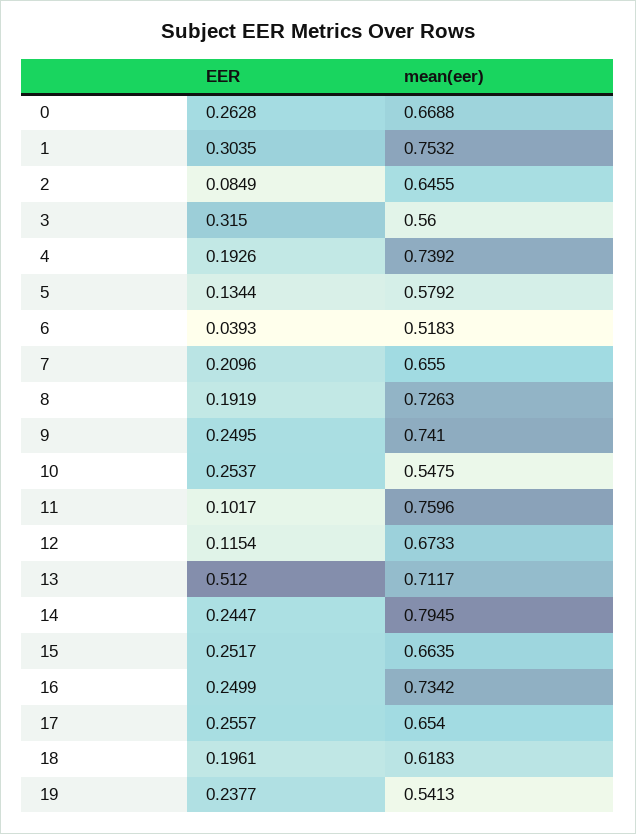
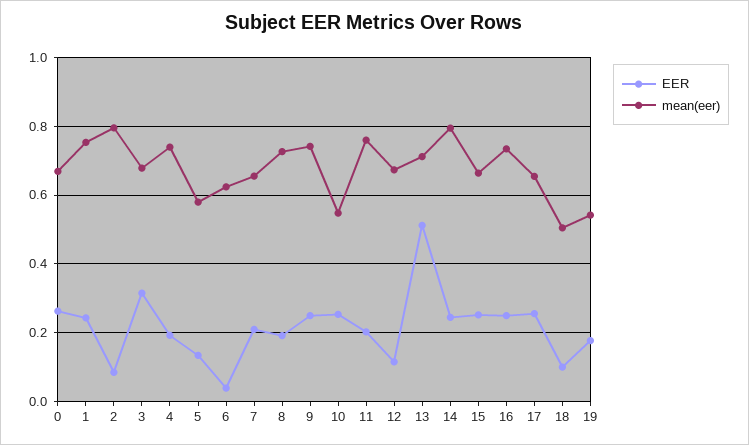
EER, 1: 0.3035 -> 0.24
mean(eer), 2: 0.6455 -> 0.8
mean(eer), 3: 0.56 -> 0.68
mean(eer), 6: 0.5183 -> 0.62
EER, 11: 0.1017 -> 0.2
EER, 18: 0.1961 -> 0.1
mean(eer), 18: 0.6183 -> 0.5
EER, 19: 0.2377 -> 0.18

